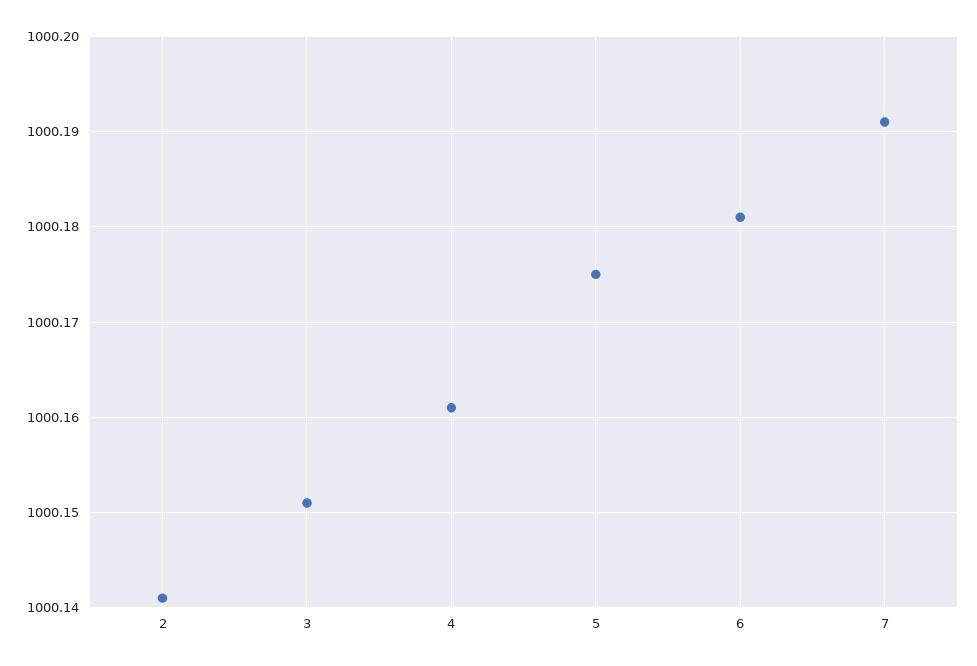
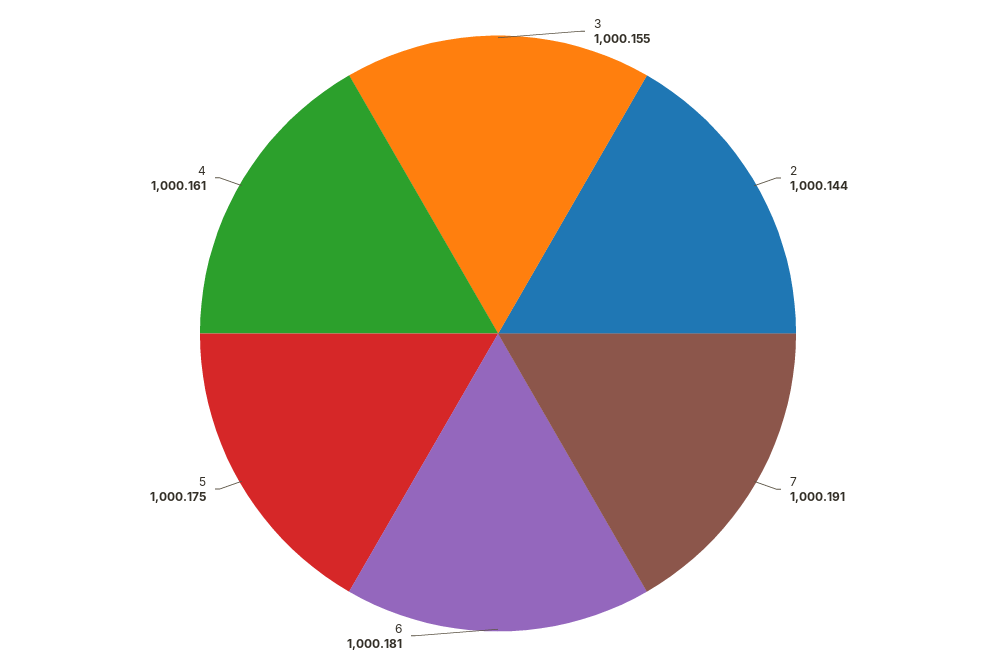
2: 1000.141 -> 1000.144
3: 1000.151 -> 1000.155

